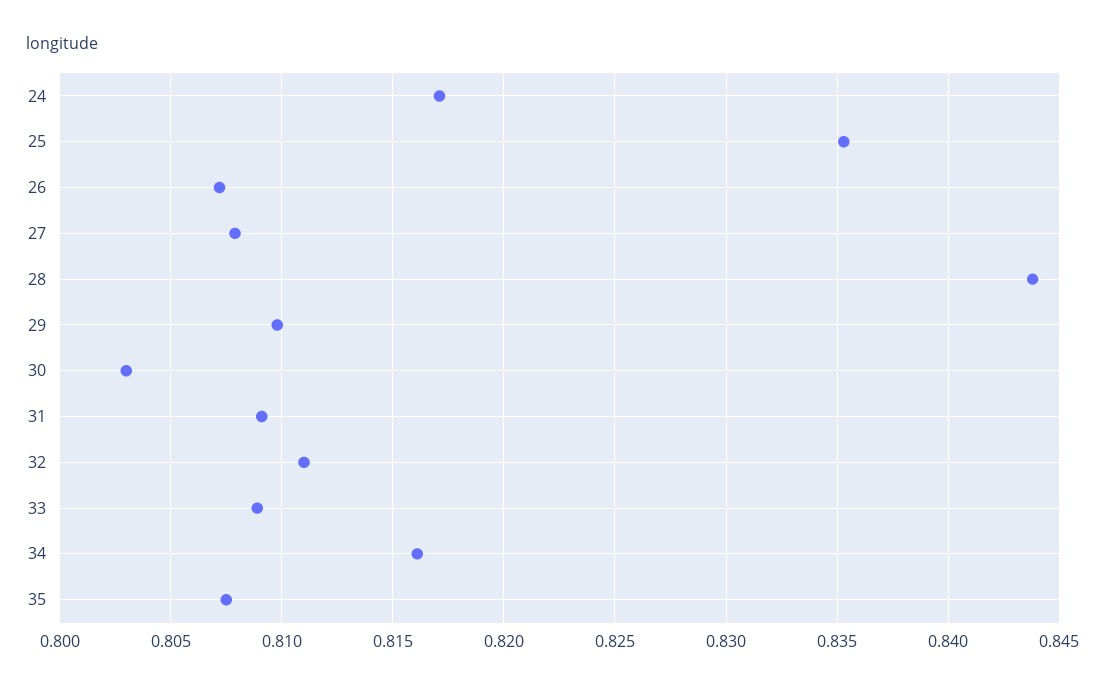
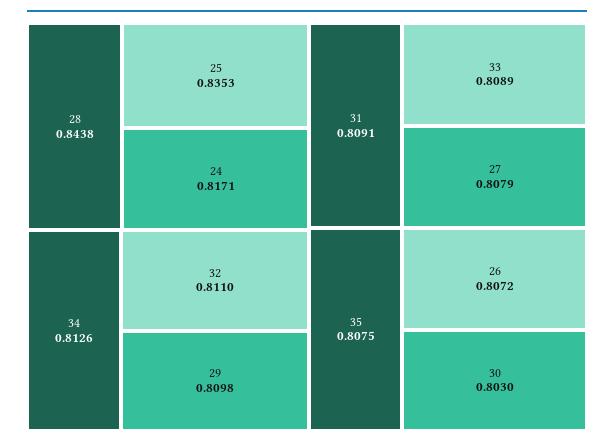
34: 0.816 -> 0.8126

